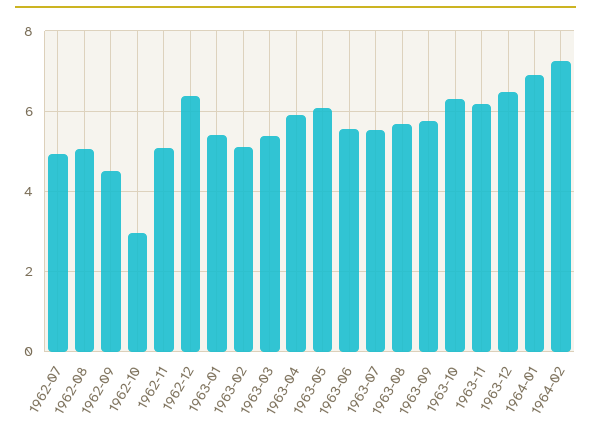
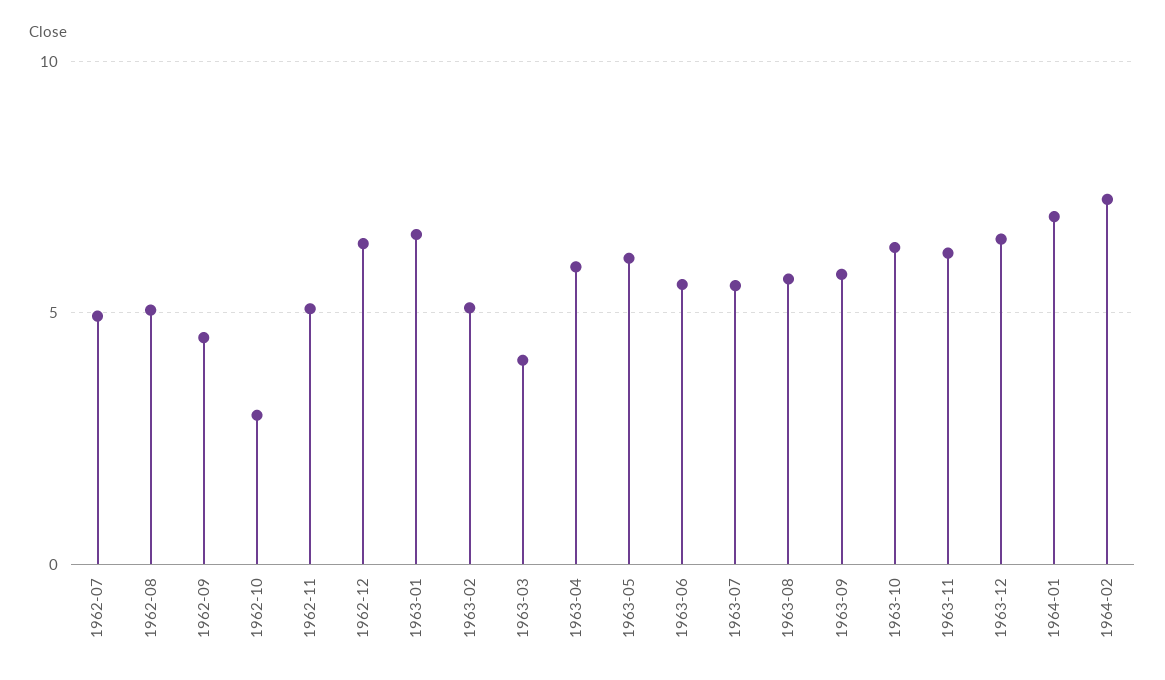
1963-01: 5.4 -> 6.5
1963-03: 5.4 -> 4

